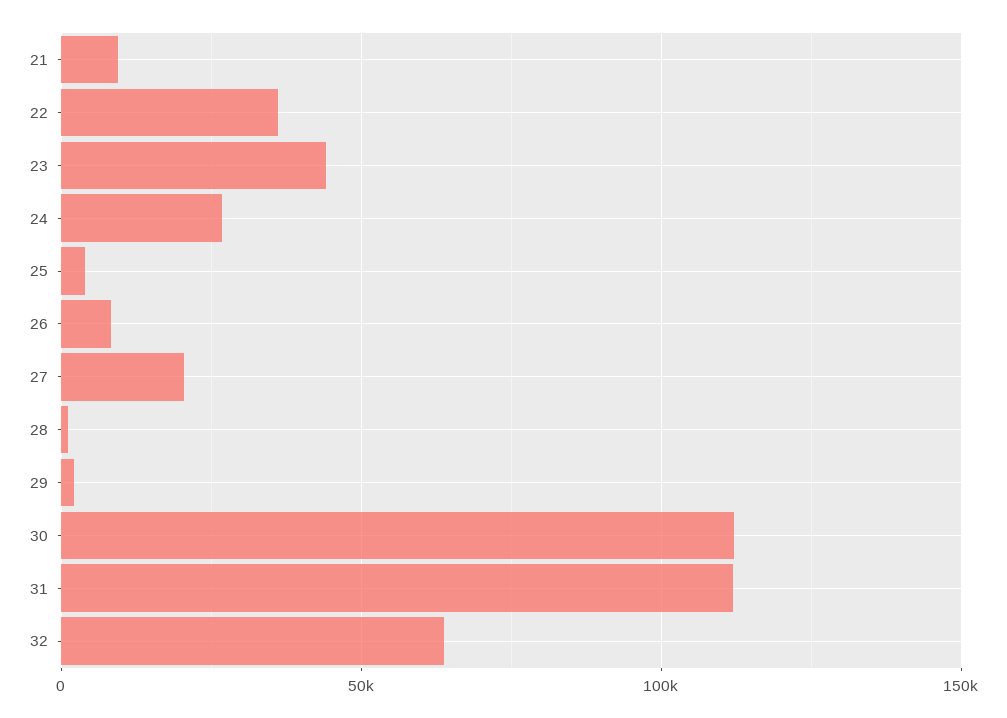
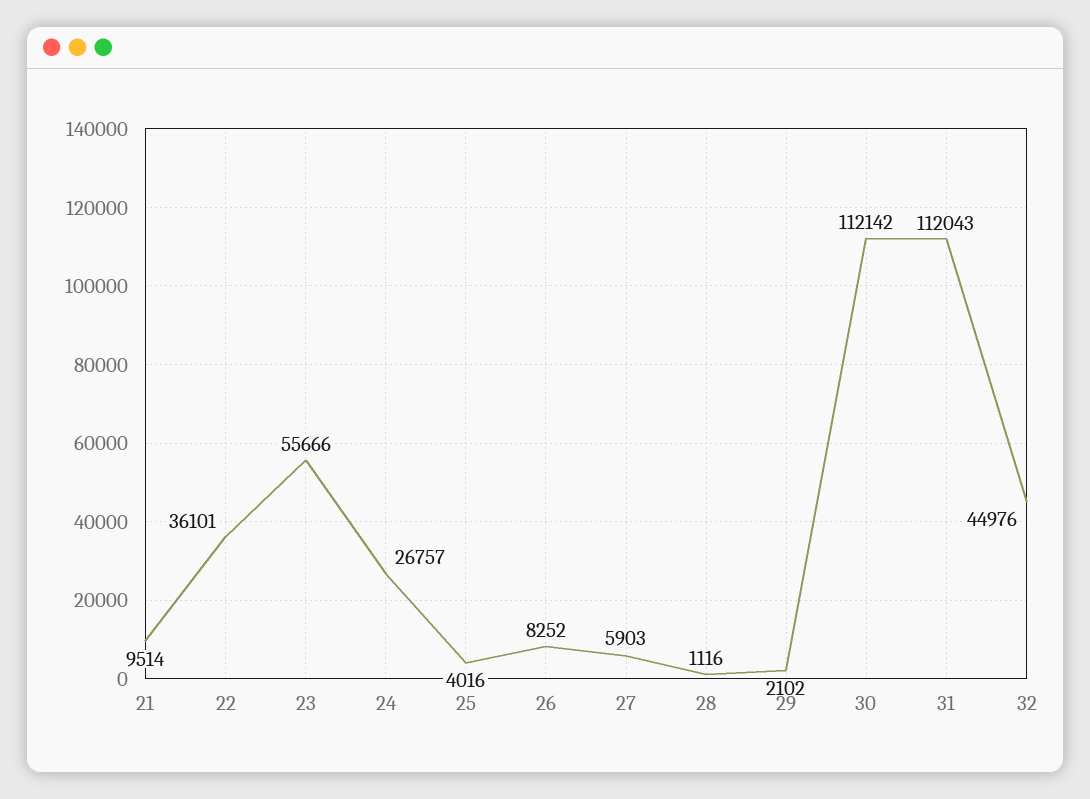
23: 45000 -> 55666
27: 20000 -> 5903
32: 65000 -> 44976

